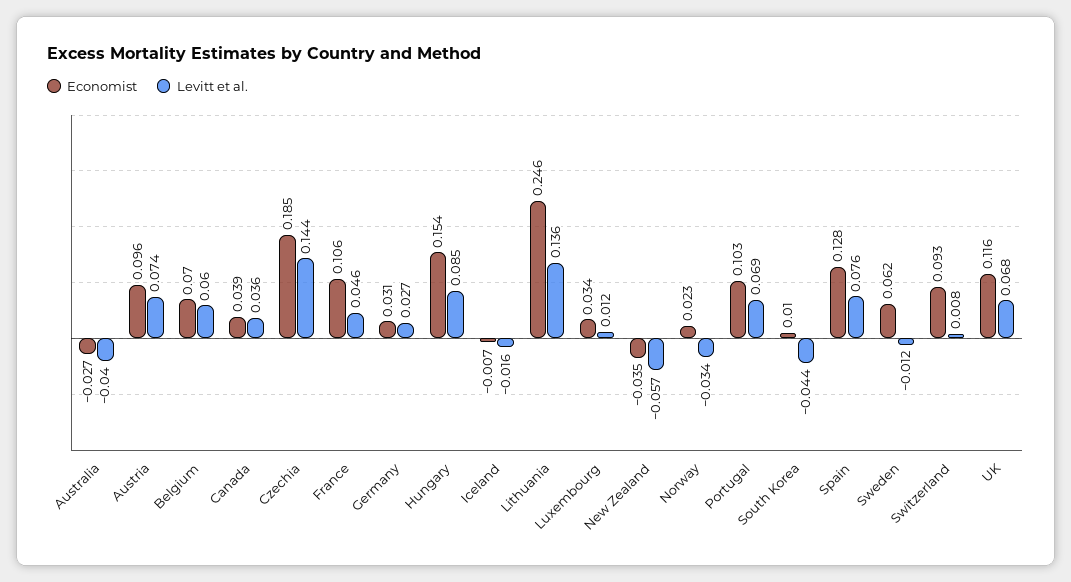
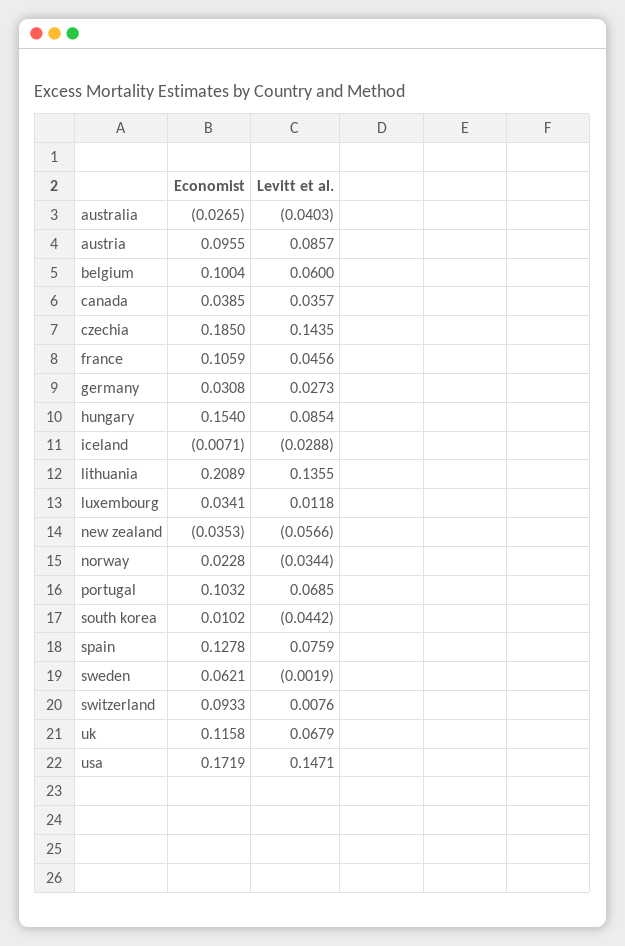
Levitt et al., Austria: 0.074 -> 0.0857
Economist, Belgium: 0.07 -> 0.1004
Levitt et al., Iceland: -0.016 -> -0.0288
Economist, Lithuania: 0.246 -> 0.2089
Levitt et al., Sweden: -0.012 -> -0.0019
Economist, usa: none -> 0.1719
Levitt et al., usa: none -> 0.1471

